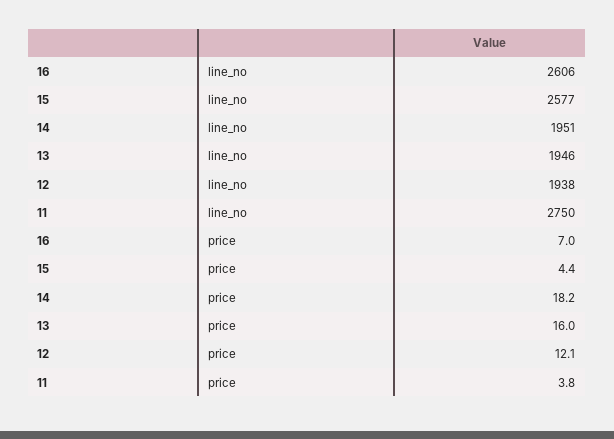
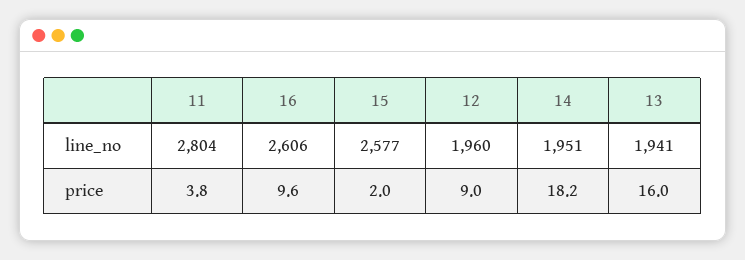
13, line_no: 1946 -> 1941
12, line_no: 1938 -> 1960
11, line_no: 2750 -> 2804
16, price: 7 -> 9.6
15, price: 4.4 -> 2
12, price: 12.1 -> 9

